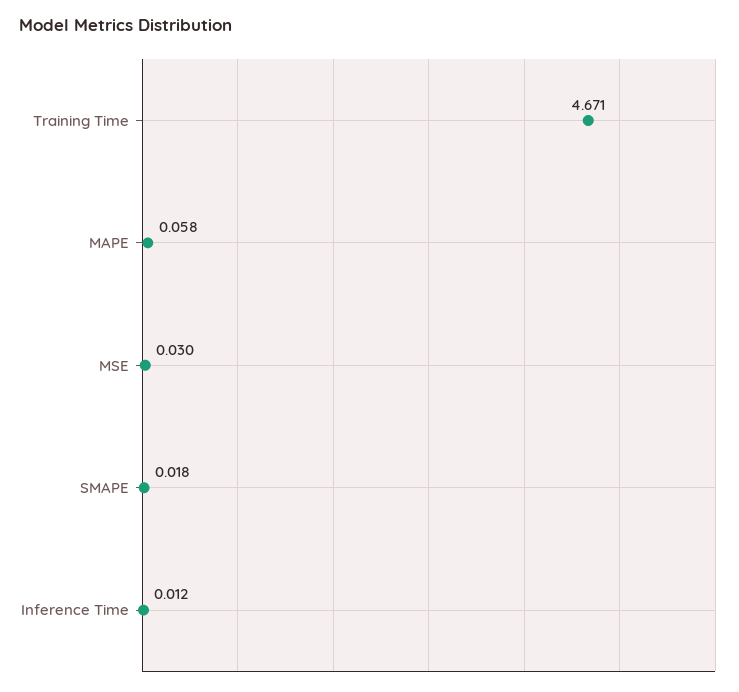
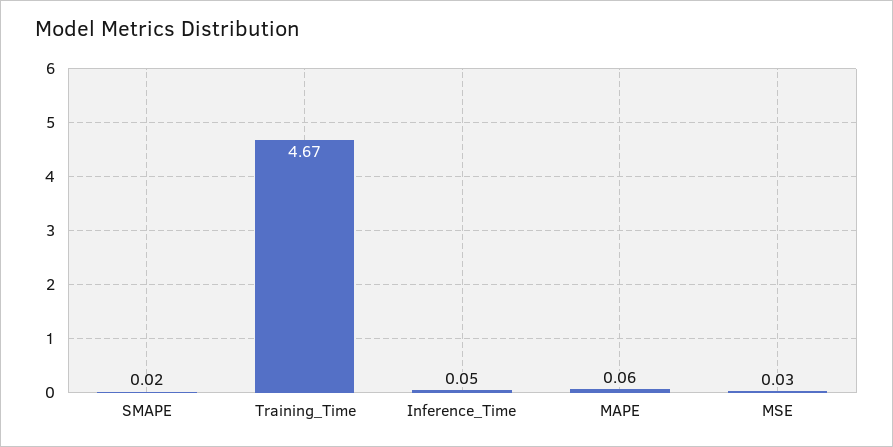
Inference Time: 0.012 -> 0.05

